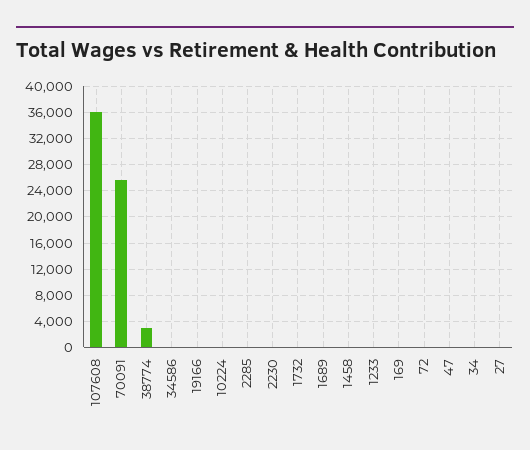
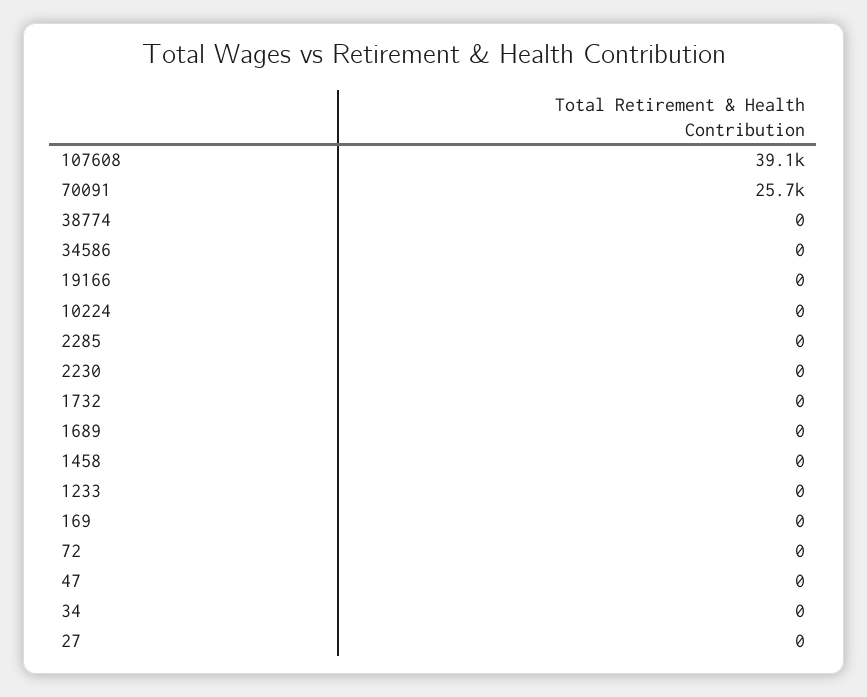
107608: 36000 -> 39100
38774: 3000 -> 0

